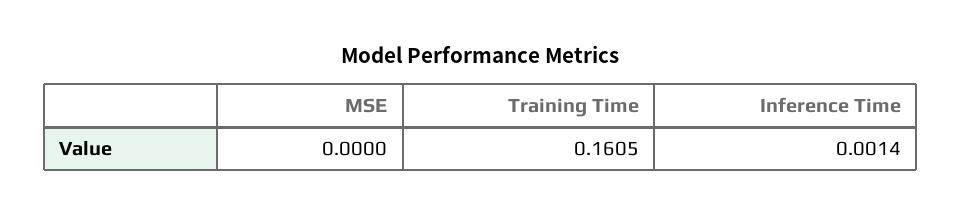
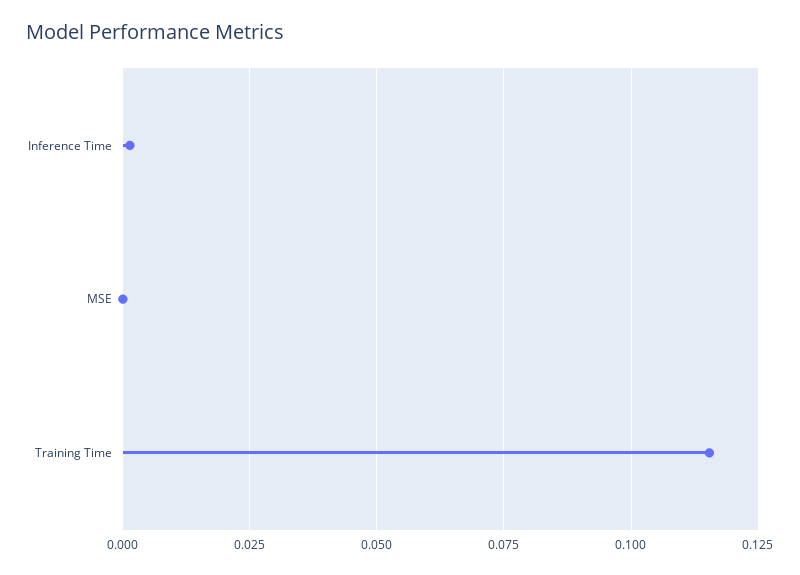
Training Time: 0.1605 -> 0.115

